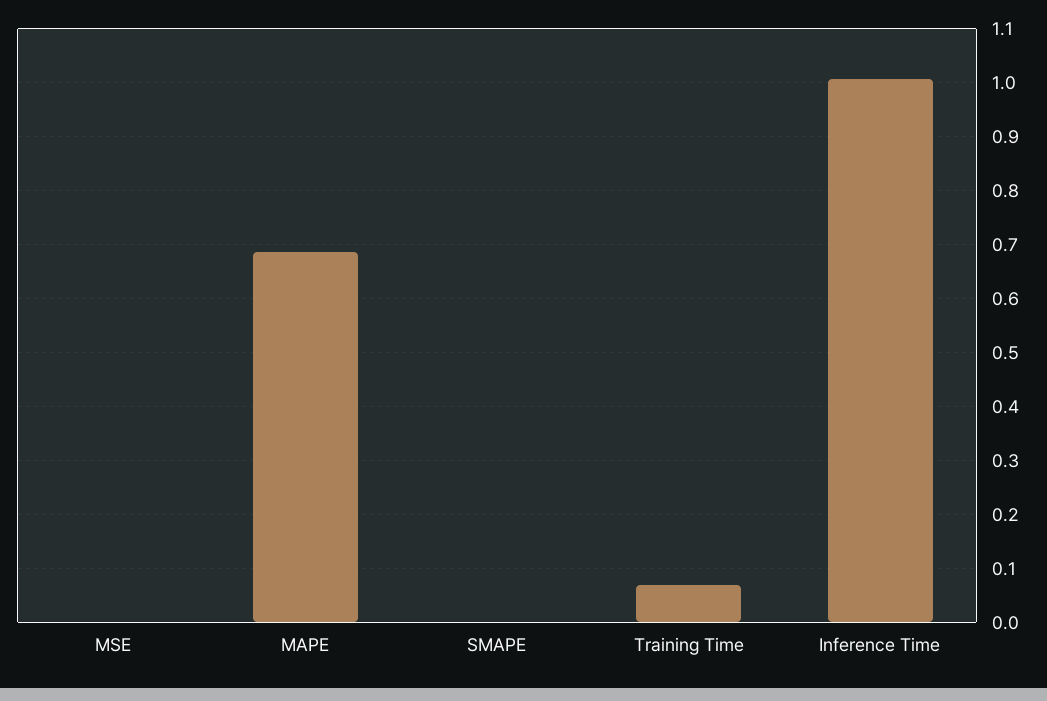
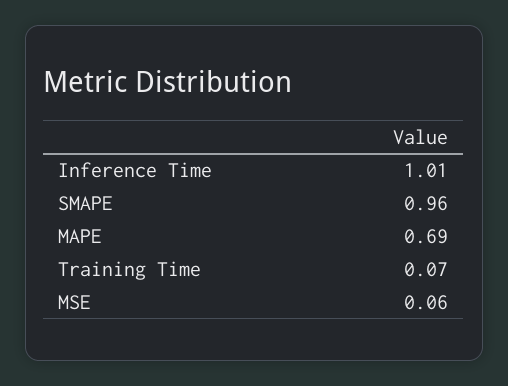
MSE: 0 -> 0.06
SMAPE: 0 -> 0.96

